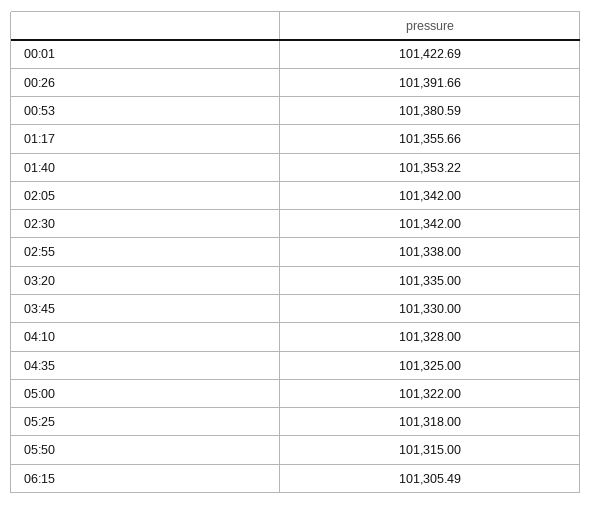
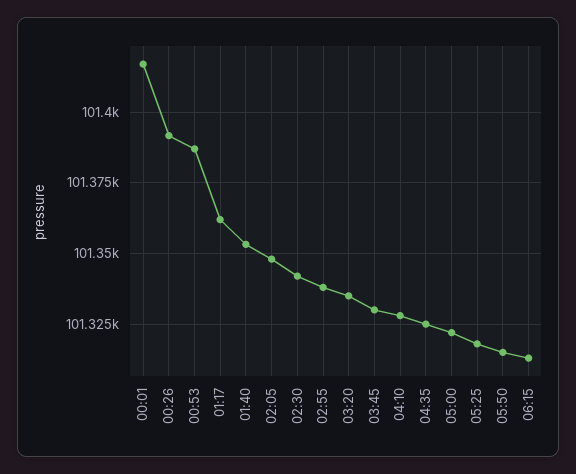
00:01: 101422.69 -> 101417.5
00:53: 101380.59 -> 101387.5
01:17: 101355.66 -> 101362.5
02:05: 101342 -> 101347.5
06:15: 101305.49 -> 101312.5

